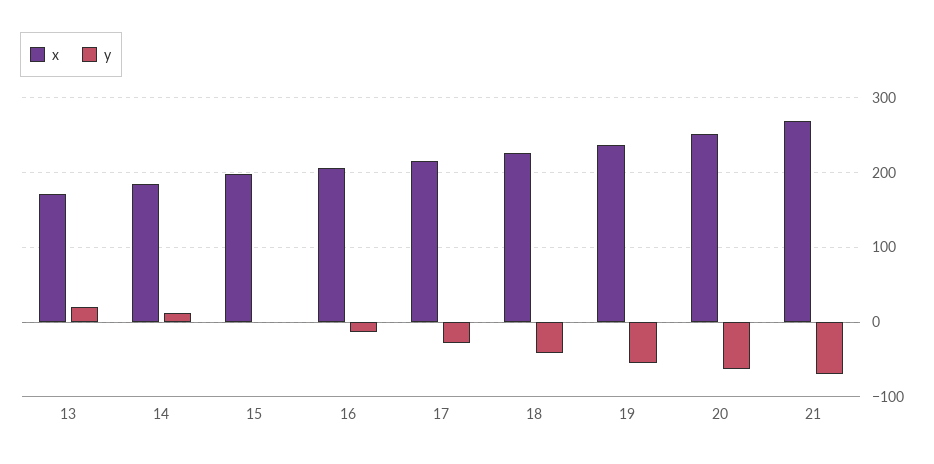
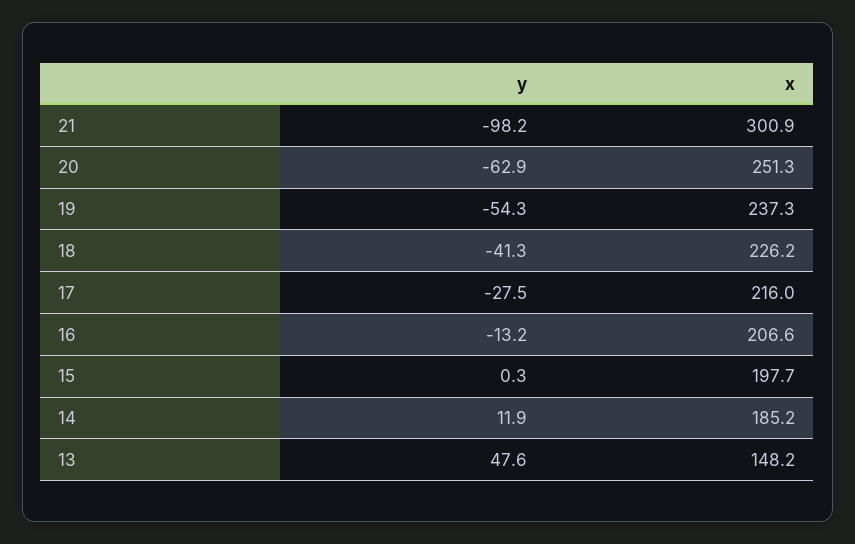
x, 13: 170 -> 148.2
y, 13: 20 -> 47.6
x, 21: 270 -> 300.9
y, 21: -70 -> -98.2

